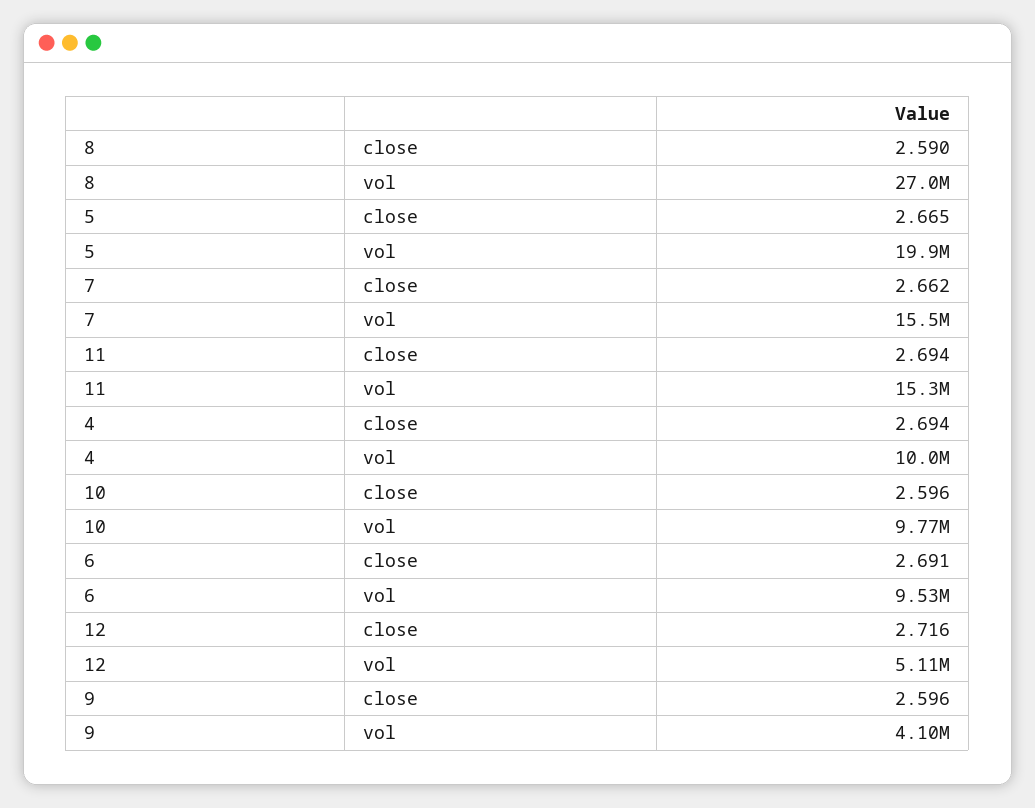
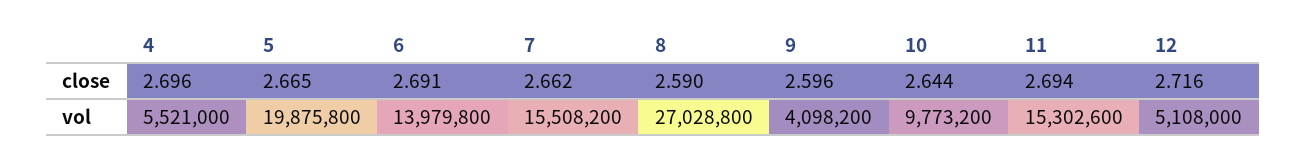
4, close: 2.694 -> 2.696
4, vol: 10000000 -> 5521000
10, close: 2.596 -> 2.644
6, vol: 9530000 -> 13979800

